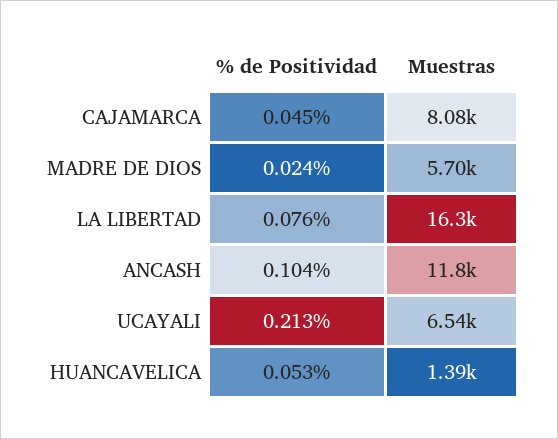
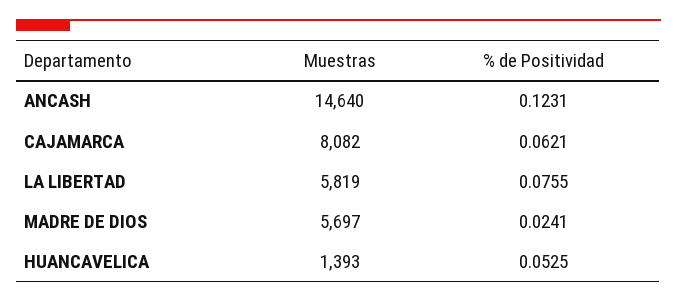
% de Positividad, CAJAMARCA: 0.045 -> 0.0621
Muestras, LA LIBERTAD: 16300 -> 5819
% de Positividad, ANCASH: 0.104 -> 0.1231
Muestras, ANCASH: 11800 -> 14640
% de Positividad, UCAYALI: 0.213 -> none
Muestras, UCAYALI: 6540 -> none

